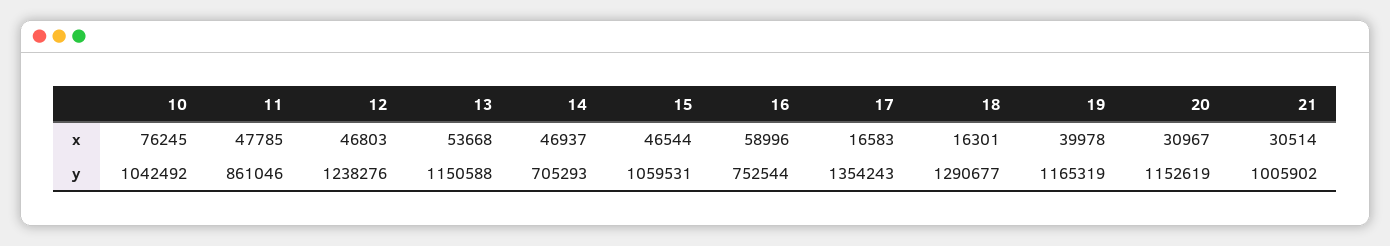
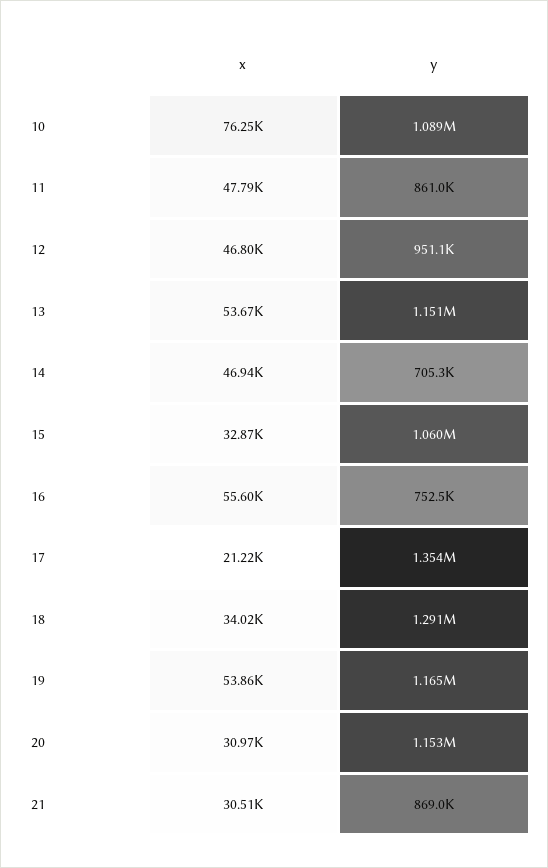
15, x: 46544 -> 32870
16, x: 58996 -> 55600
17, x: 16583 -> 21220
18, x: 16301 -> 34020
19, x: 39978 -> 53860
10, y: 1042492 -> 1089000
12, y: 1238276 -> 951100
21, y: 1005902 -> 869000

